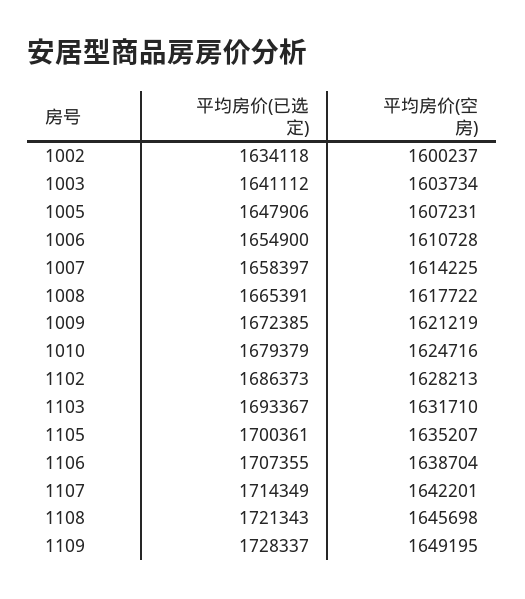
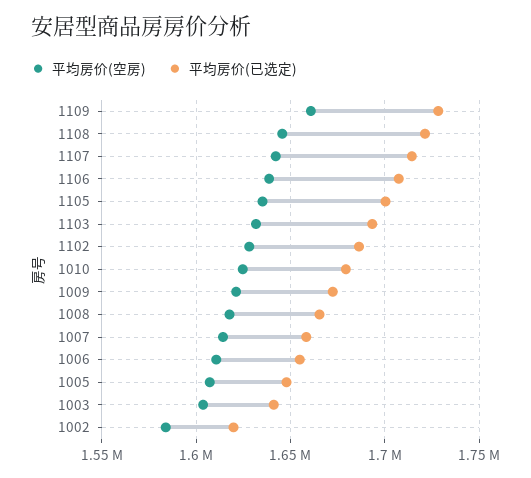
平均房价(已选定), 1002: 1634118 -> 1620000
平均房价(空房), 1002: 1600237 -> 1585000
平均房价(空房), 1109: 1649195 -> 1660000

